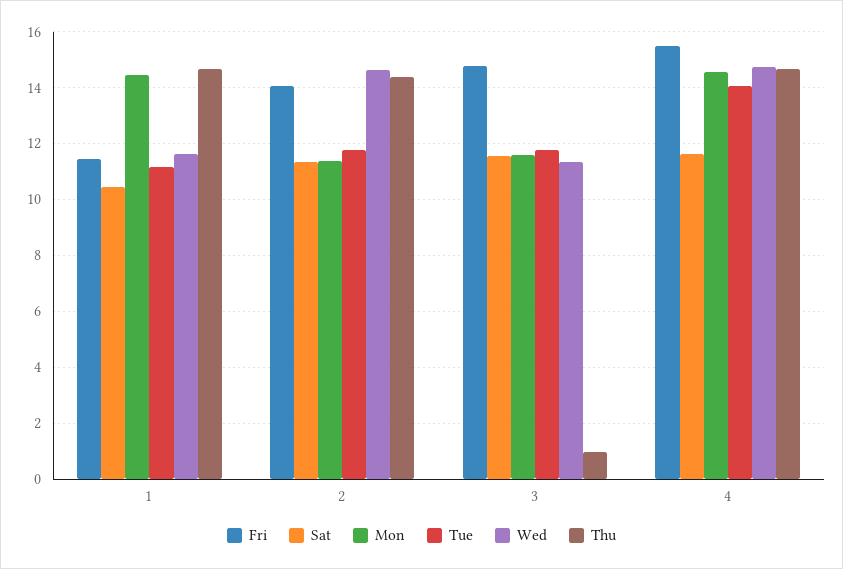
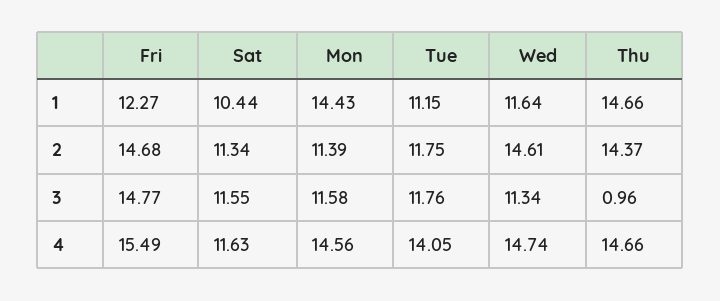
Fri, 1: 11.5 -> 12.27
Fri, 2: 14 -> 14.68

